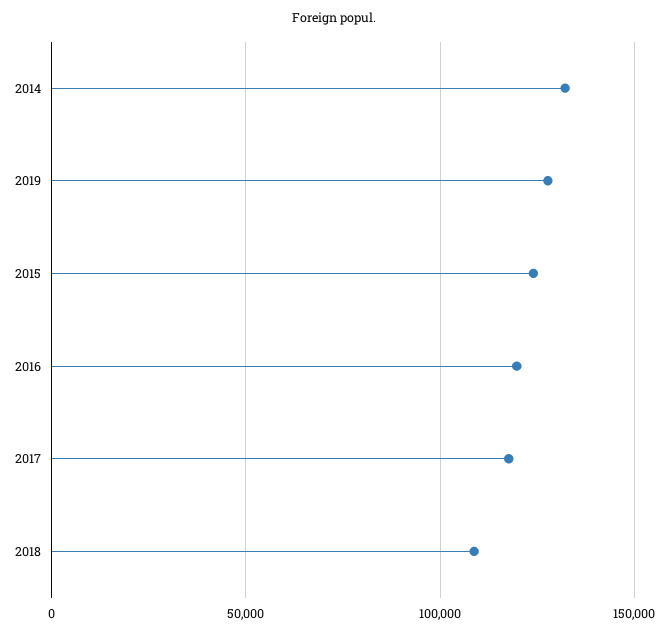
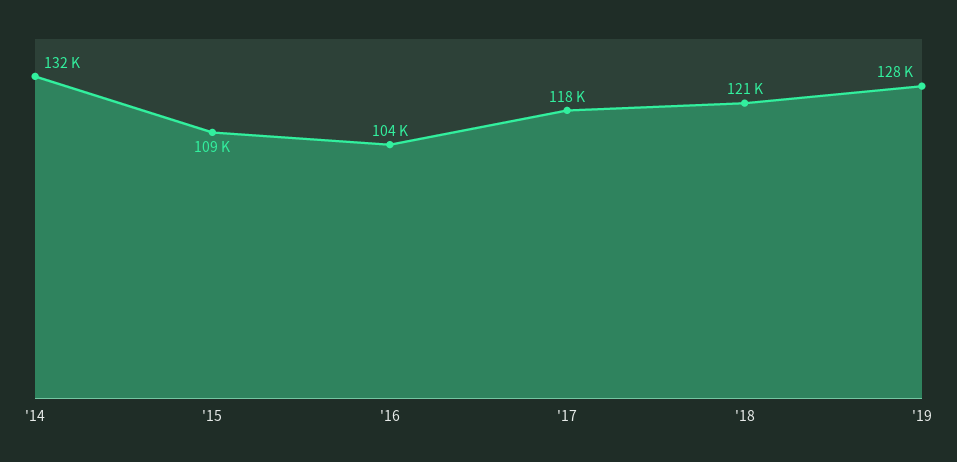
2015: 125000 -> 109000
2016: 120000 -> 104000
2018: 110000 -> 121000

